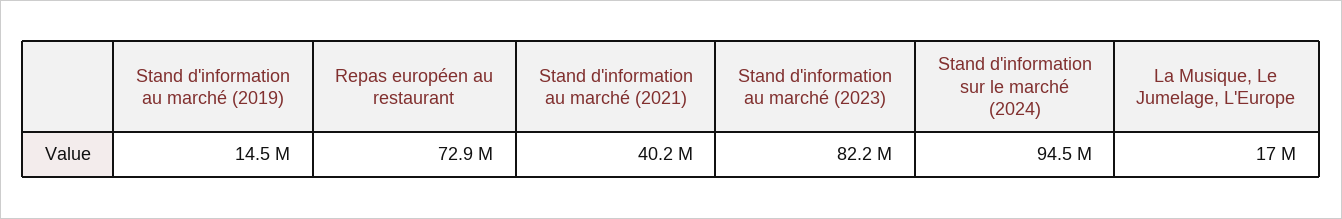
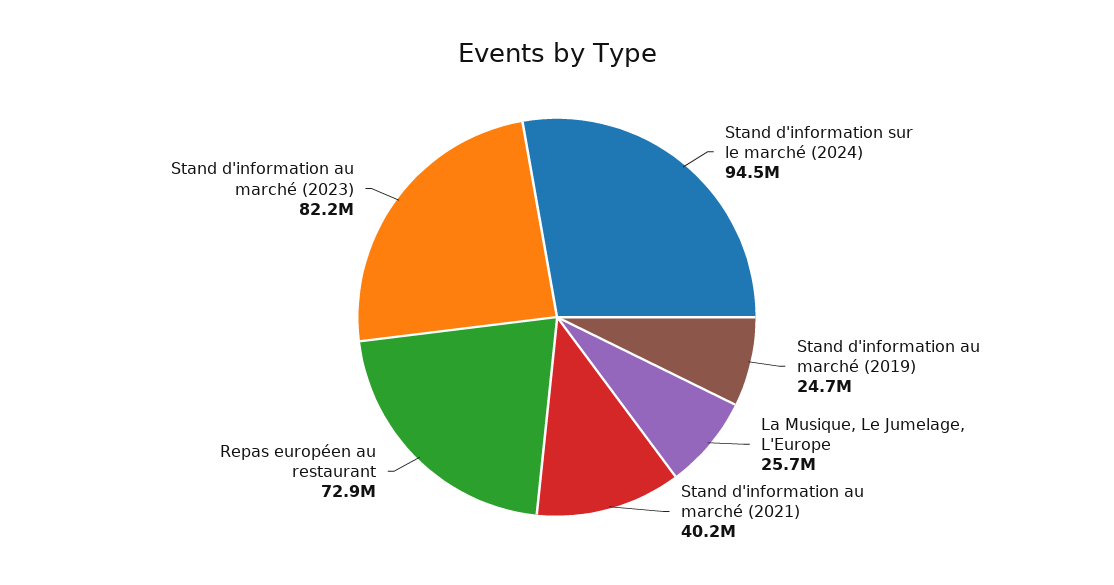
Stand d'information au marché (2019): 14500000 -> 24700000
La Musique, Le Jumelage, L'Europe: 17000000 -> 25700000

